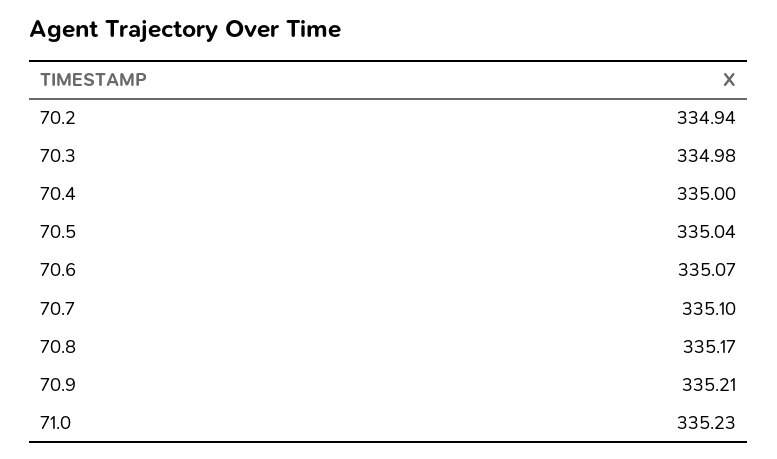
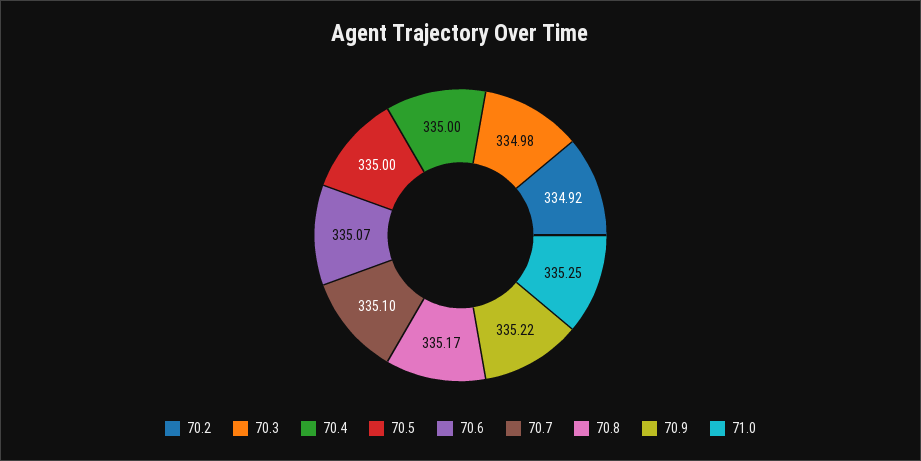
70.2: 334.94 -> 334.92
70.5: 335.04 -> 335
70.9: 335.21 -> 335.22
71.0: 335.23 -> 335.25

